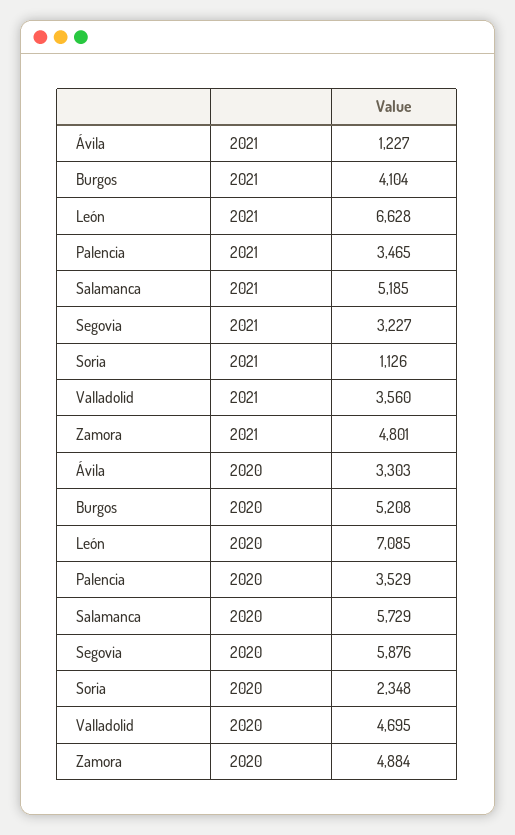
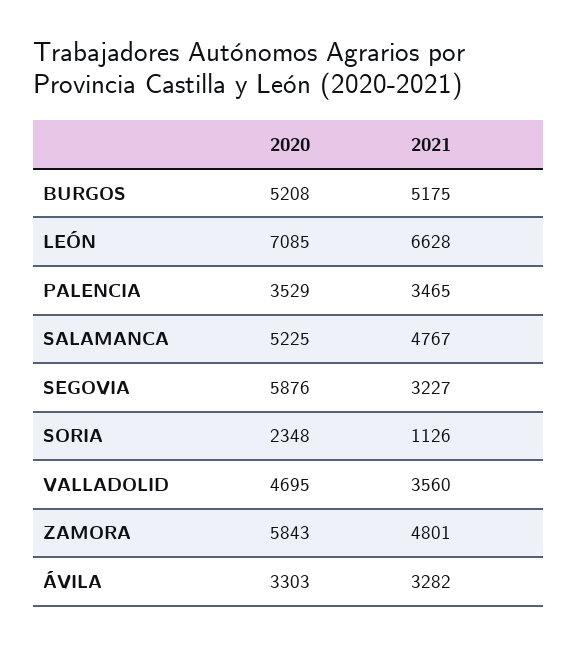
Ávila, 2021: 1227 -> 3282
Burgos, 2021: 4104 -> 5175
Salamanca, 2021: 5185 -> 4767
Salamanca, 2020: 5729 -> 5225
Zamora, 2020: 4884 -> 5843

